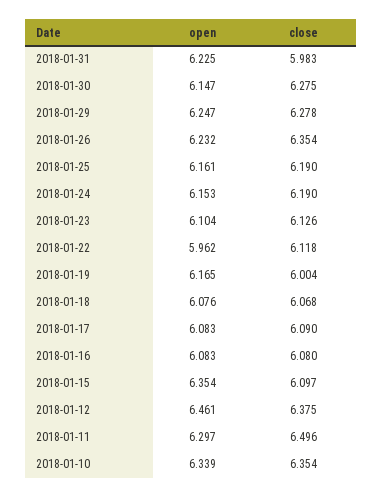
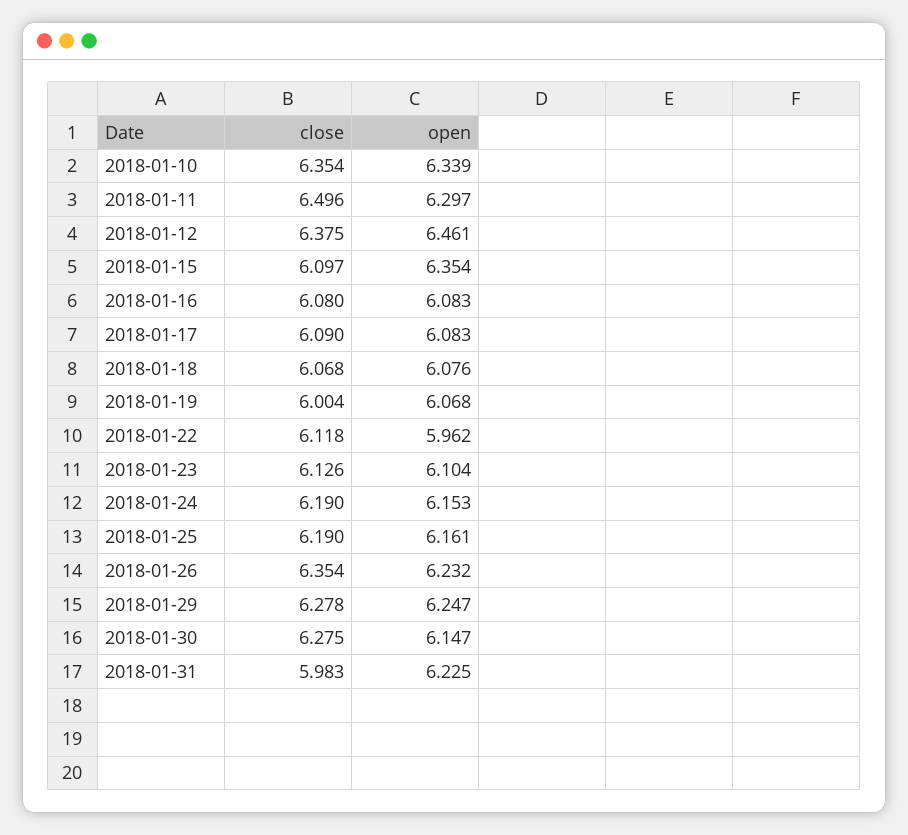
open, 2018-01-19: 6.165 -> 6.068

